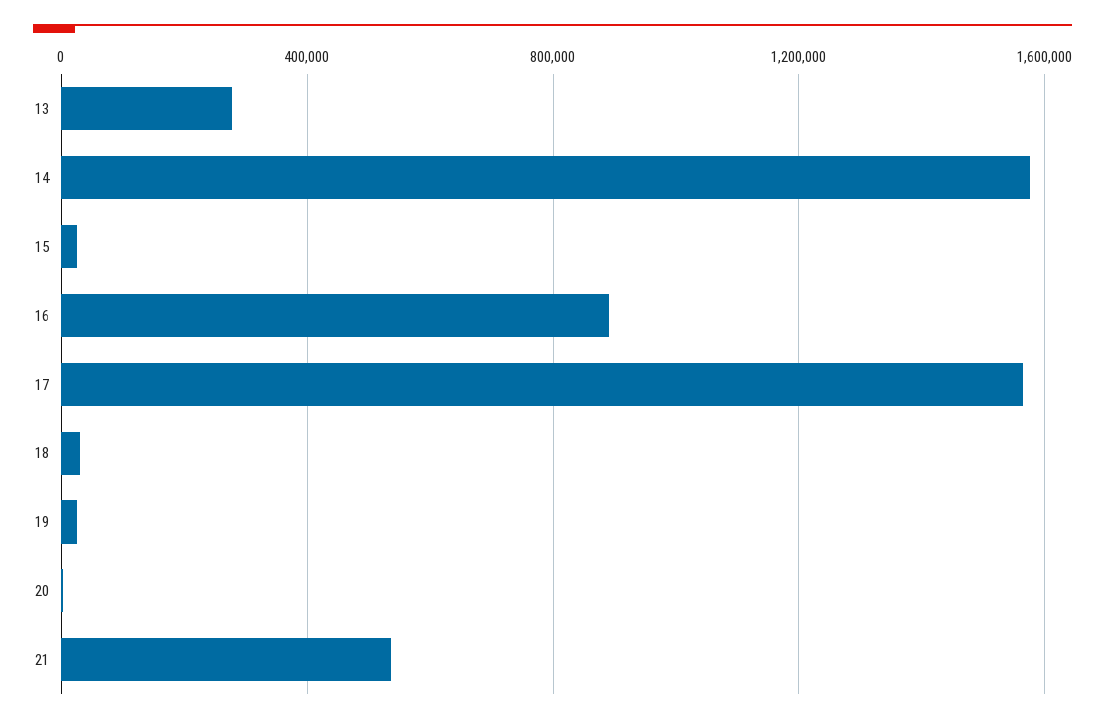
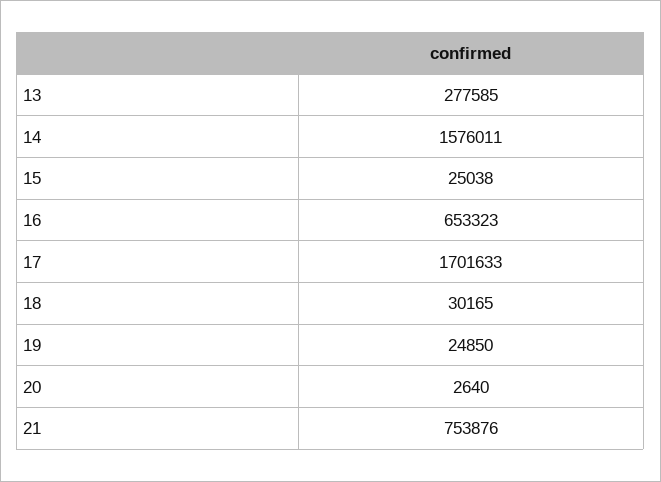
16: 900000 -> 653323
17: 1550000 -> 1701633
21: 550000 -> 753876

